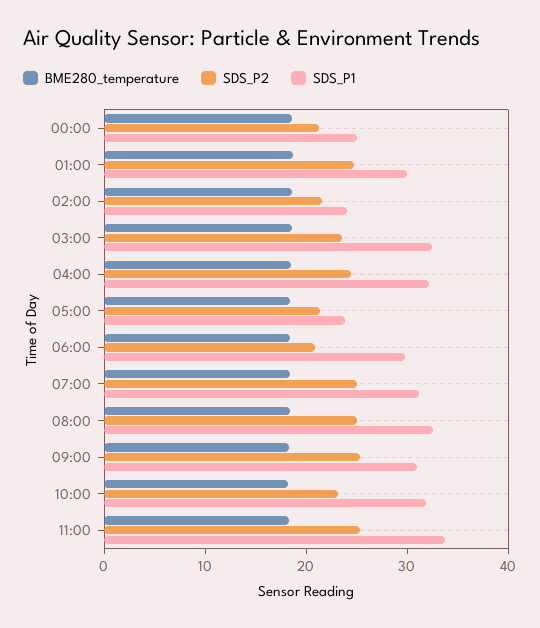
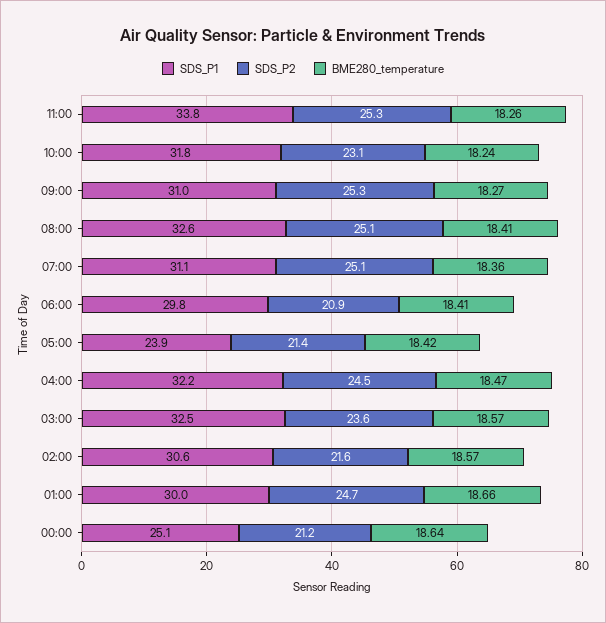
SDS_P1, 02:00: 24 -> 30.6

